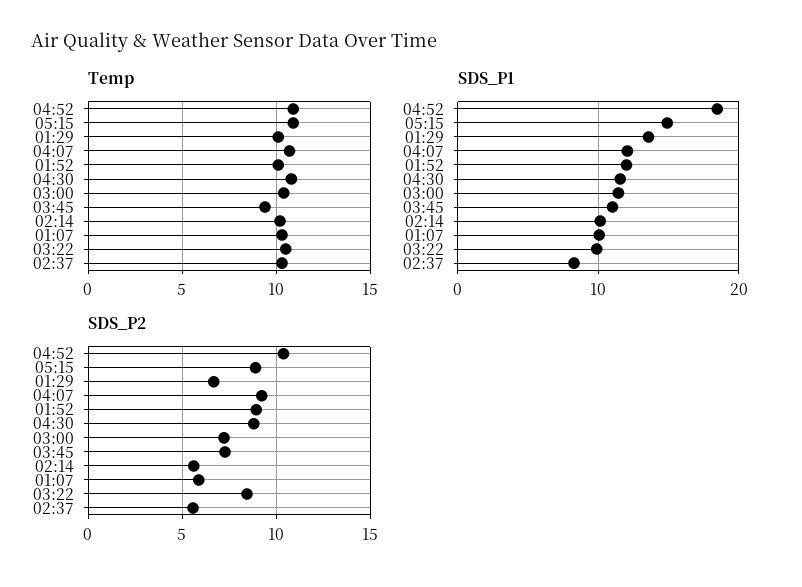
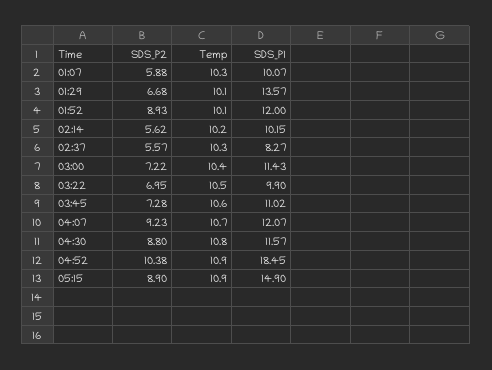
Temp, 03:45: 9.5 -> 10.6
SDS_P2, 03:22: 8.5 -> 6.95

